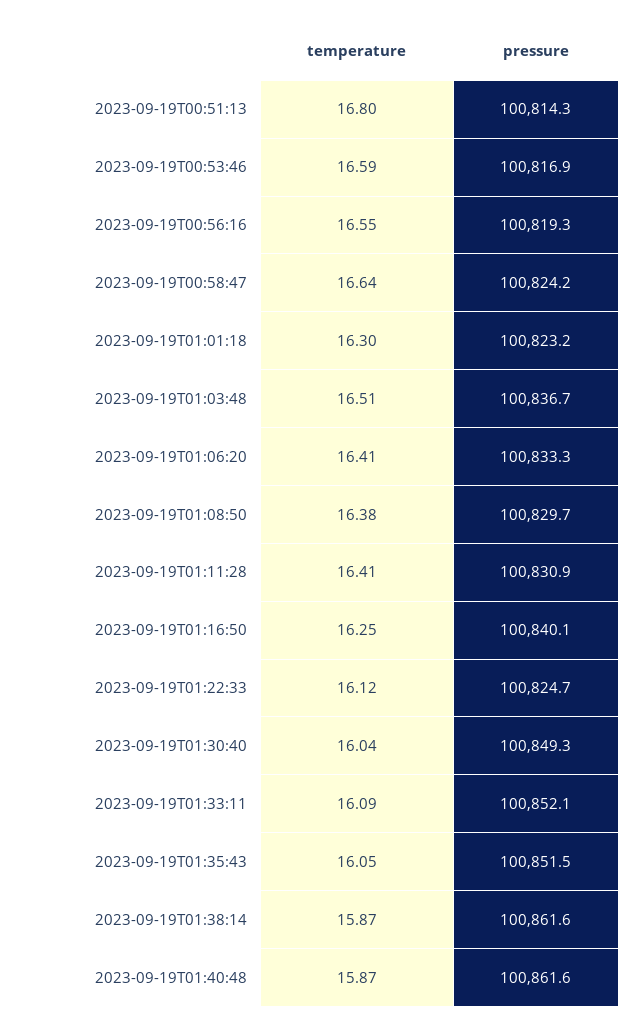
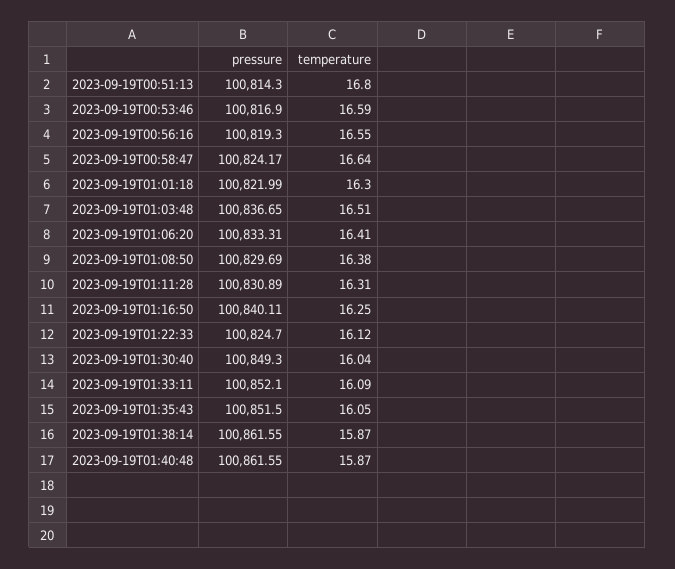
pressure, 2023-09-19T01:01:18: 100823.2 -> 100821.99
temperature, 2023-09-19T01:11:28: 16.41 -> 16.31

